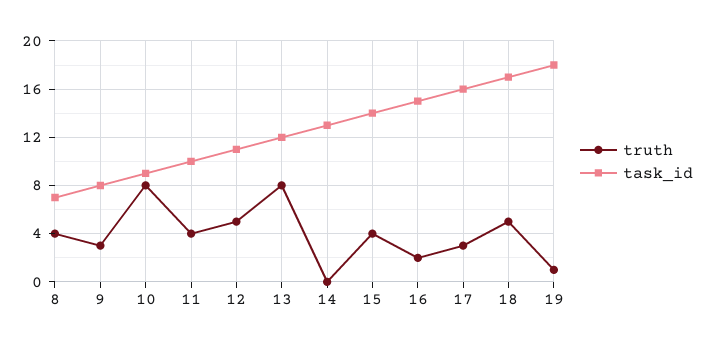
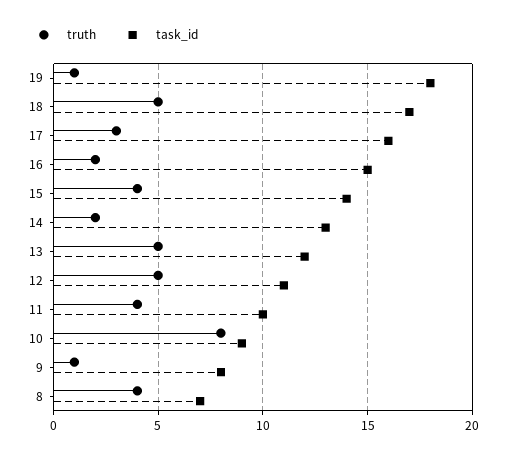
truth, 9: 3 -> 1
truth, 13: 8 -> 5
truth, 14: 0 -> 2

